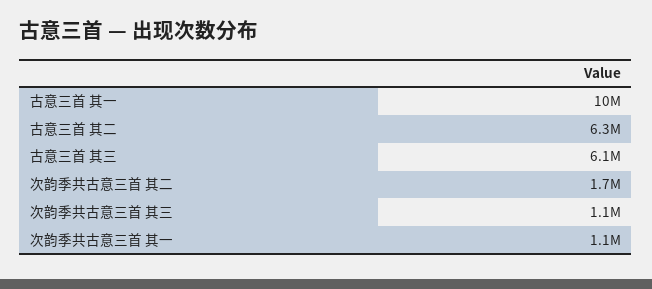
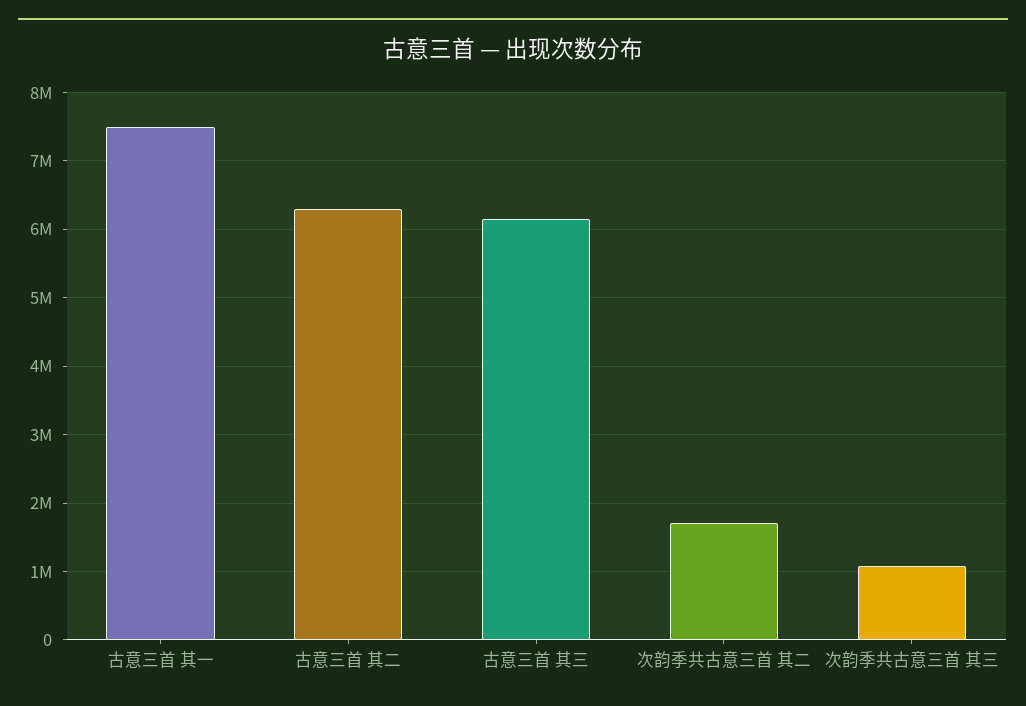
古意三首 其一: 10000000 -> 7500000
次韵季共古意三首 其一: 1100000 -> none

